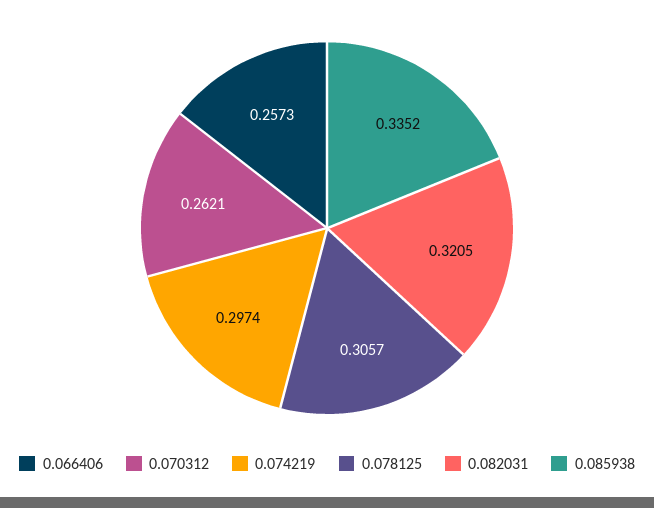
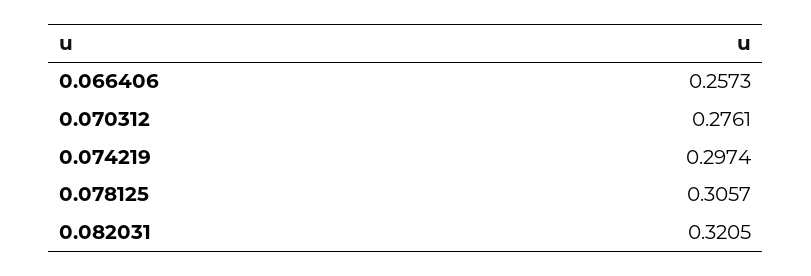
0.070312: 0.2621 -> 0.2761
0.085938: 0.3352 -> none

